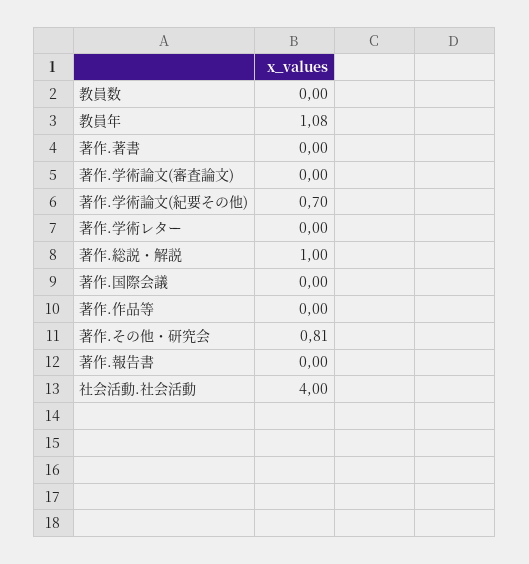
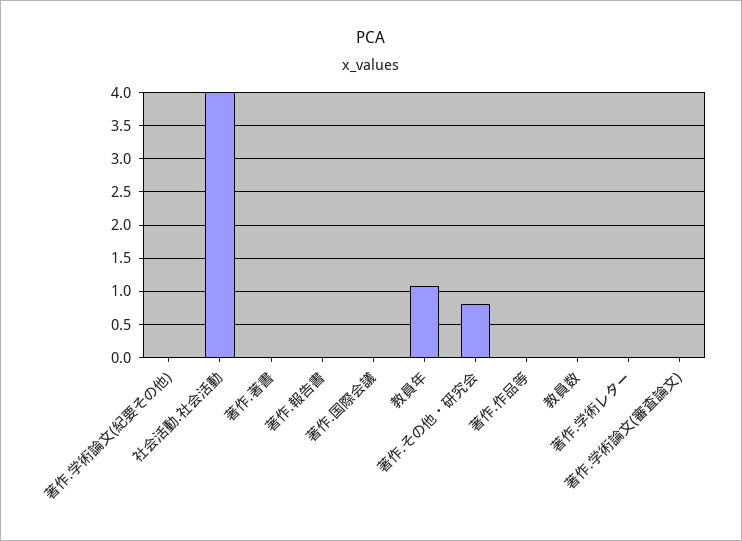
著作.学術論文(紀要その他): 0.7 -> 0
著作.総説・解説: 1 -> none

